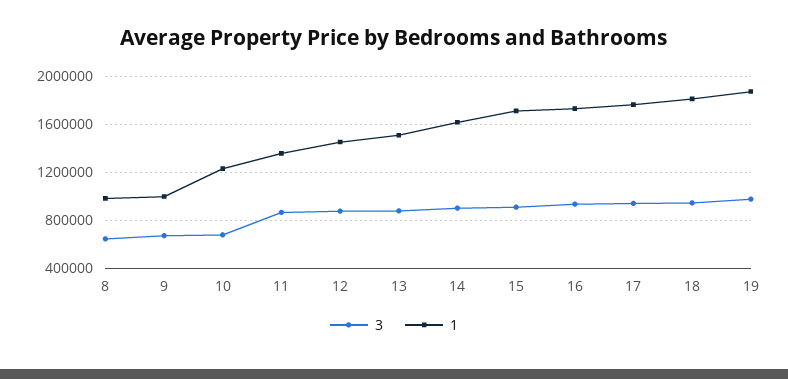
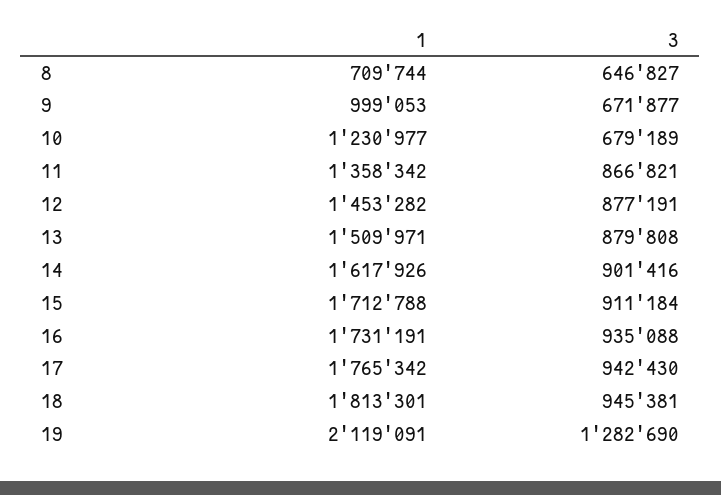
1, 8: 1000000 -> 709744
3, 19: 1000000 -> 1282690
1, 19: 1900000 -> 2119091

